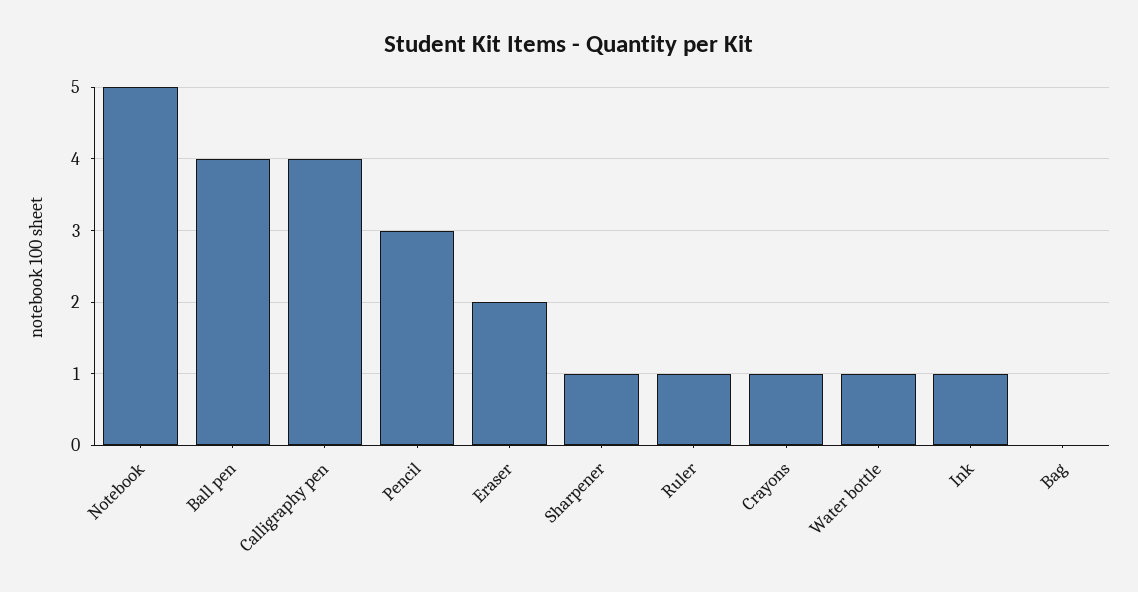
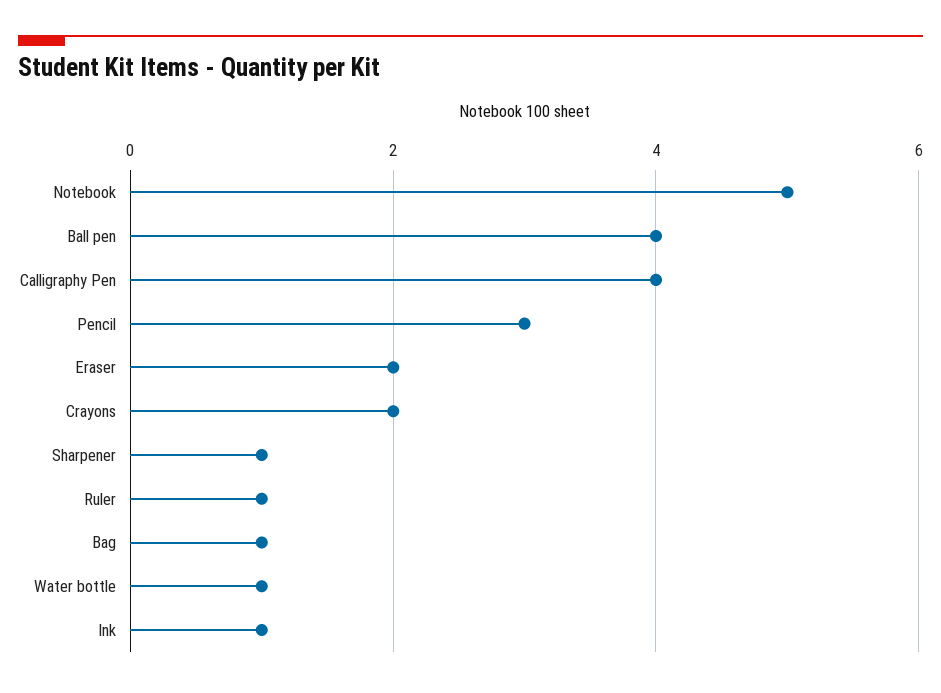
Crayons: 1 -> 2
Bag: 0 -> 1

